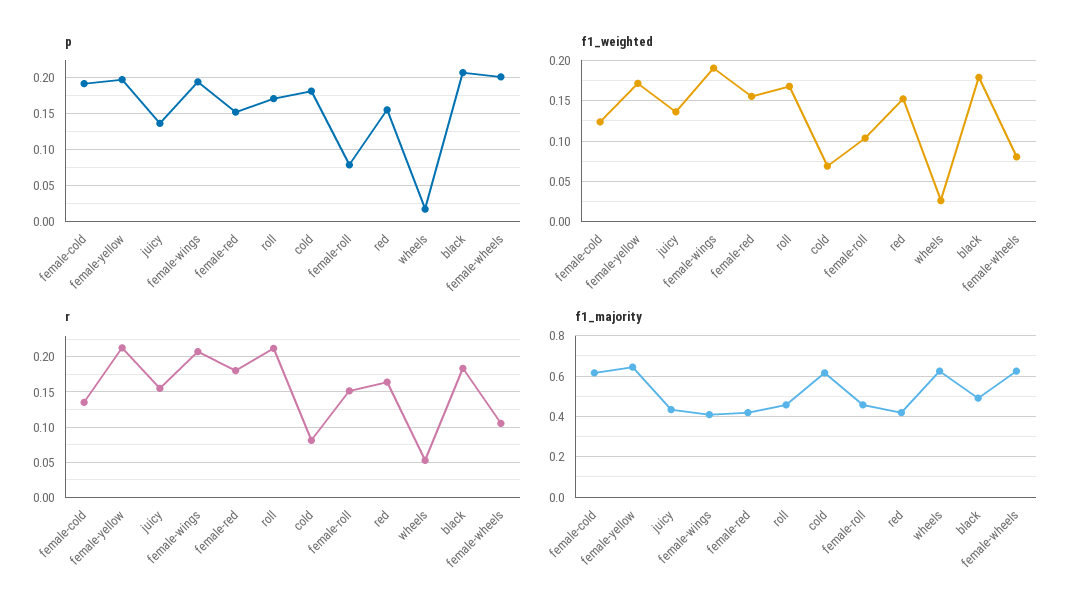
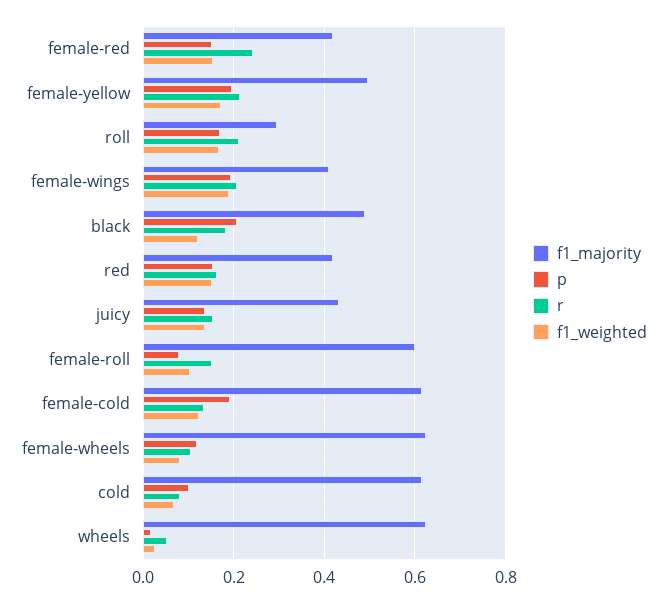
p, cold: 0.18 -> 0.1
p, female-wheels: 0.2 -> 0.12
f1_weighted, black: 0.18 -> 0.12
r, female-red: 0.18 -> 0.24
f1_majority, female-yellow: 0.65 -> 0.5
f1_majority, roll: 0.45 -> 0.3
f1_majority, female-roll: 0.45 -> 0.6

